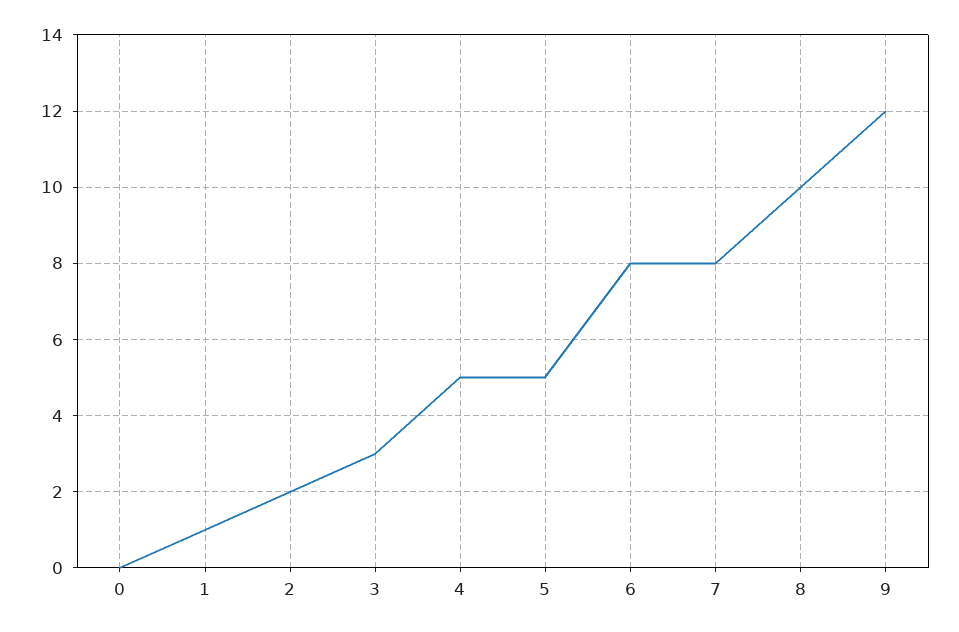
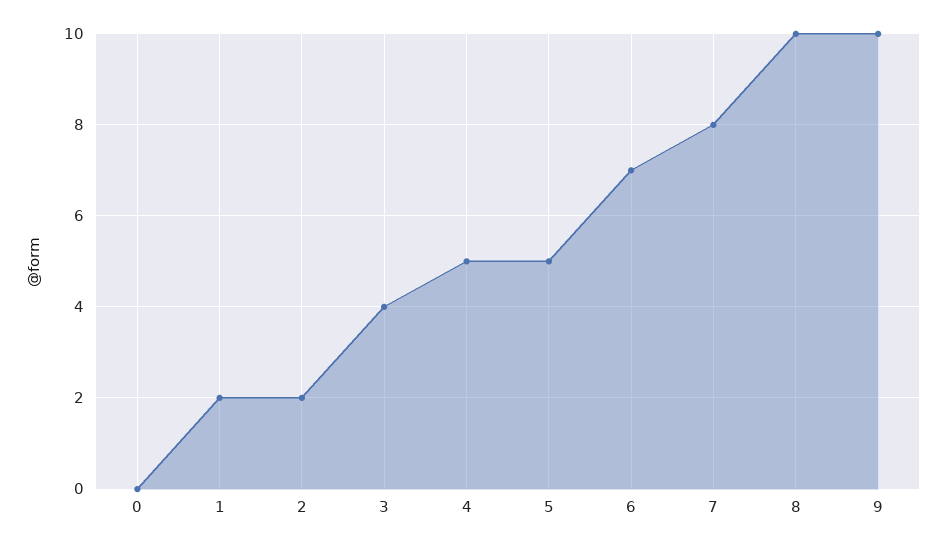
1: 1 -> 2
3: 3 -> 4
6: 8 -> 7
9: 12 -> 10

